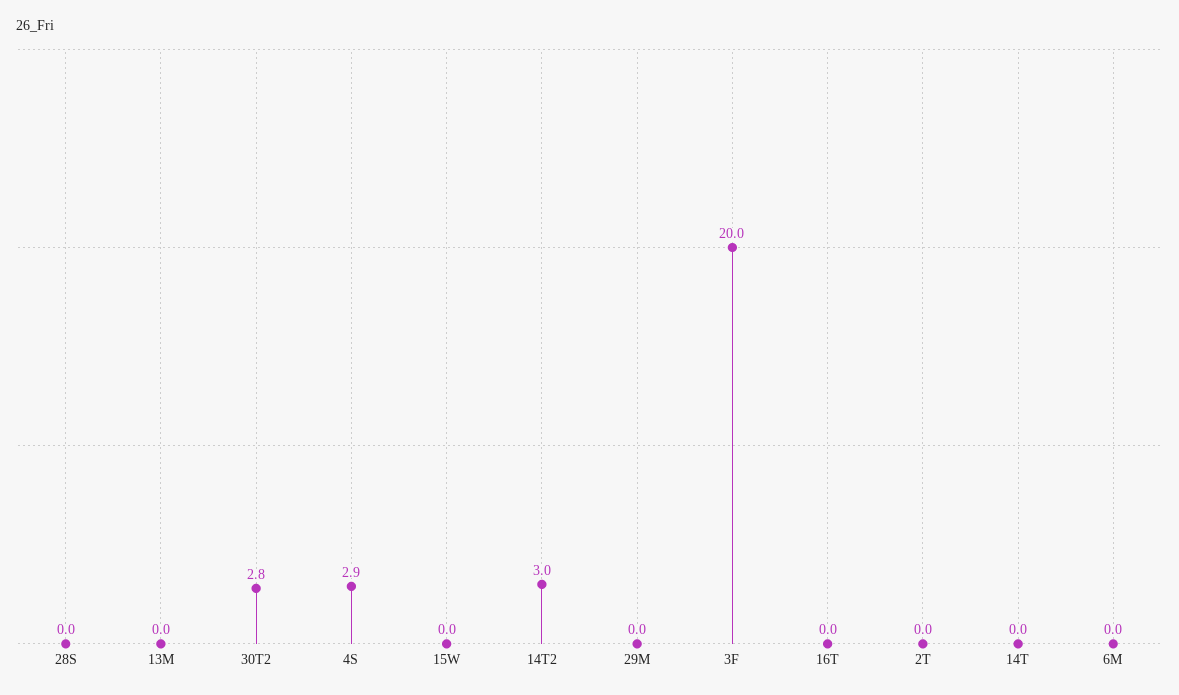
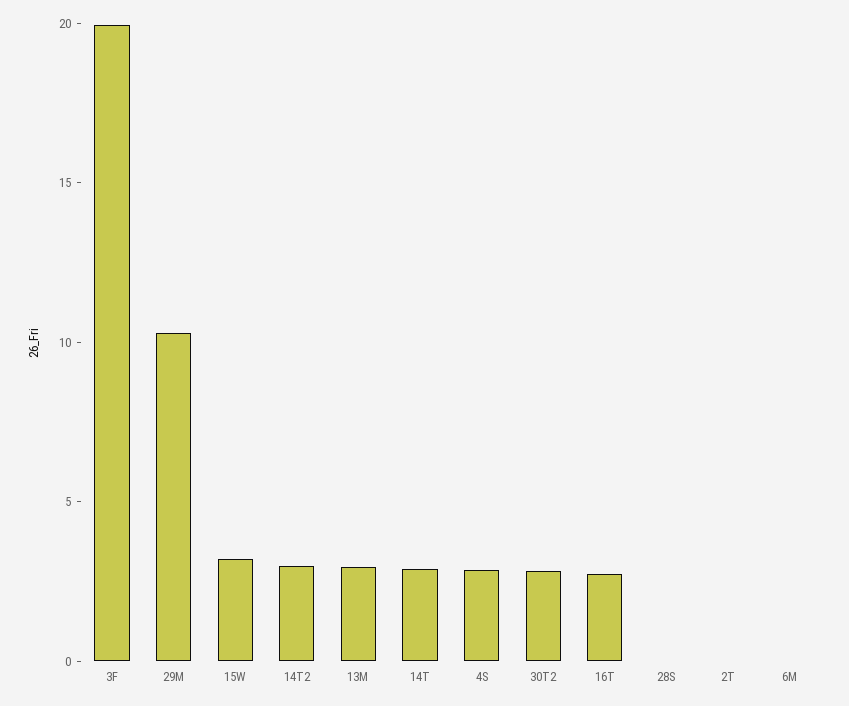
13M: 0 -> 3
15W: 0 -> 3
29M: 0 -> 10
16T: 0 -> 3
14T: 0 -> 3

